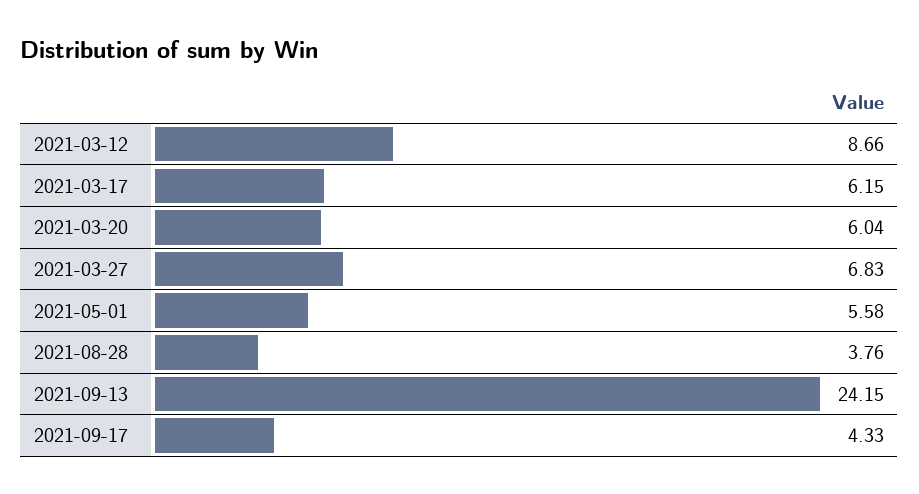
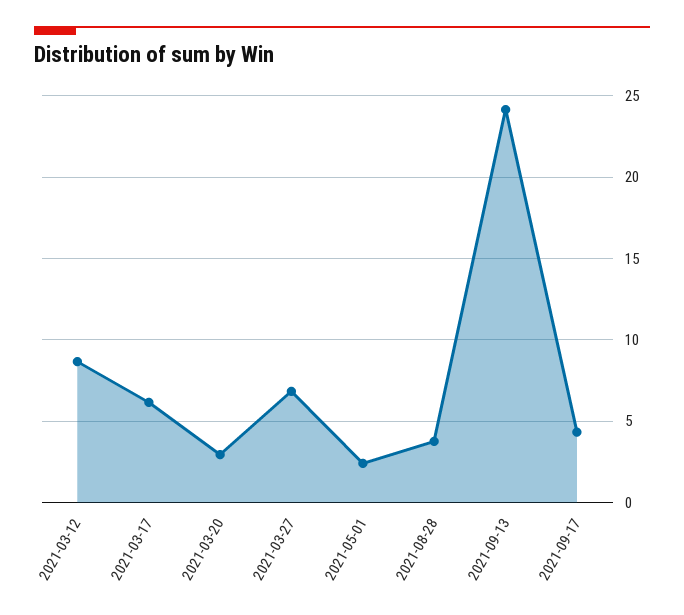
2021-03-20: 6.04 -> 3
2021-05-01: 5.58 -> 2.5

